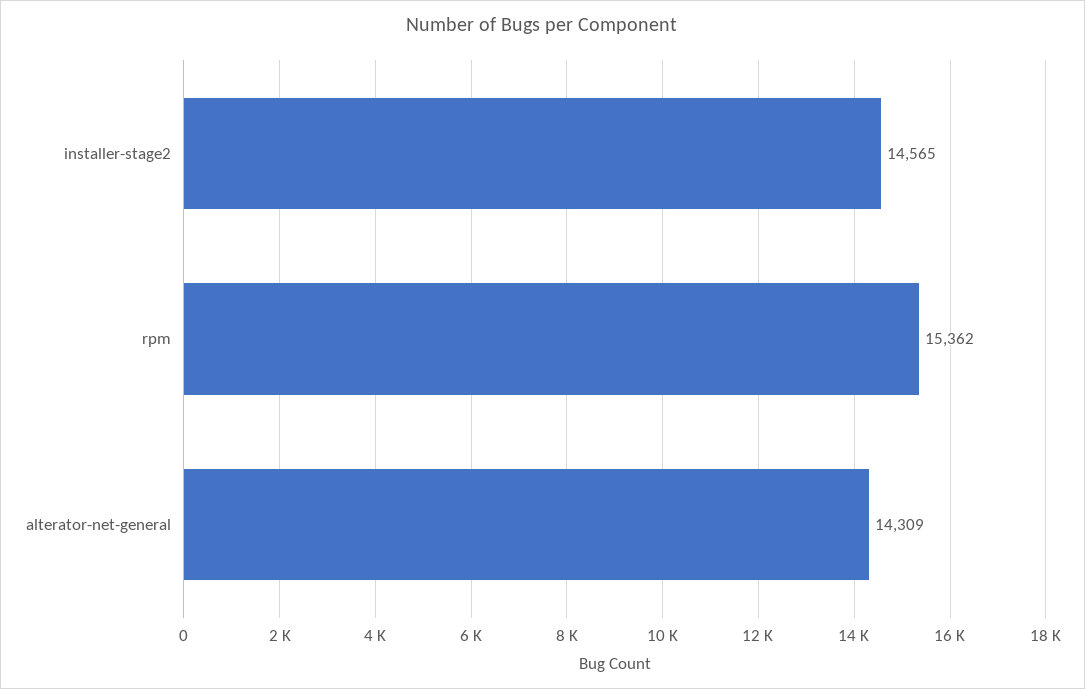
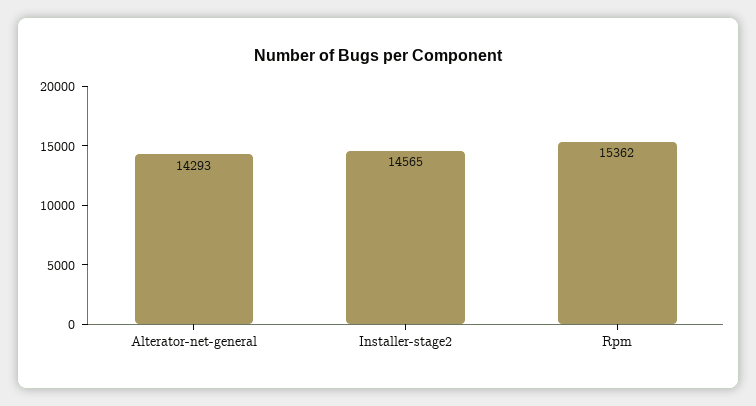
alterator-net-general: 14309 -> 14293

